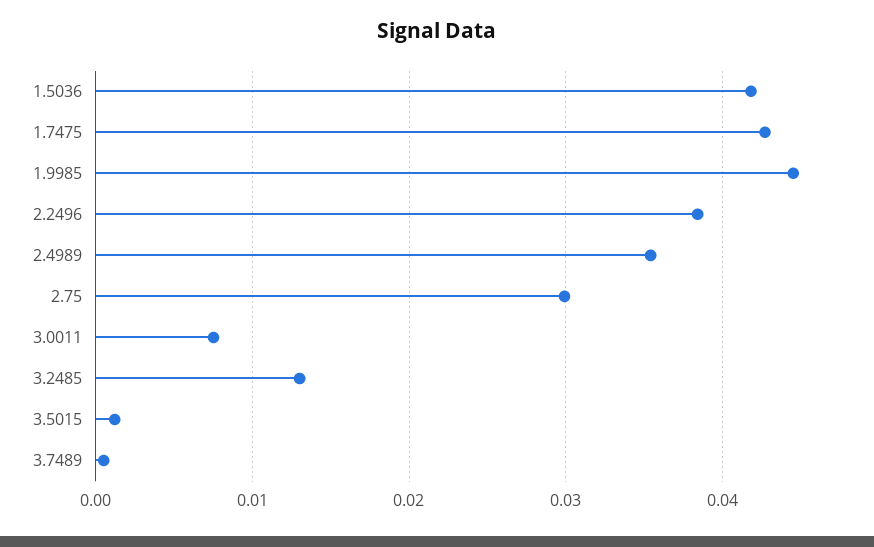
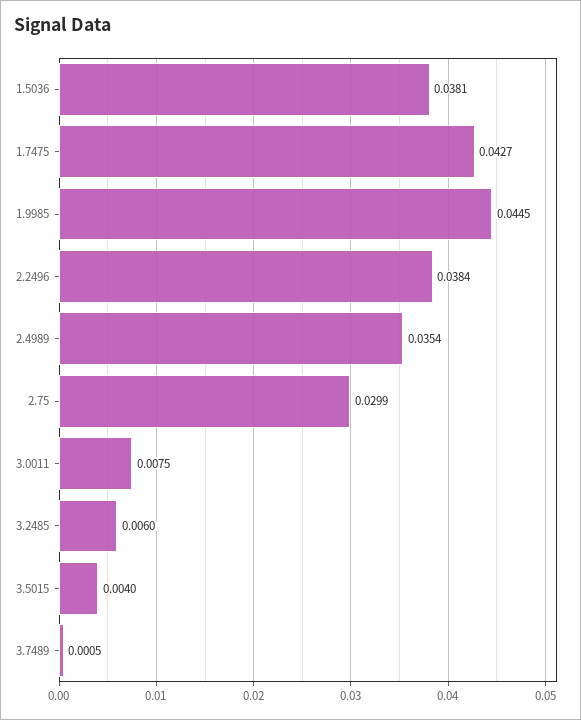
1.5036: 0.042 -> 0.0381
3.2485: 0.013 -> 0.006
3.5015: 0.001 -> 0.004

